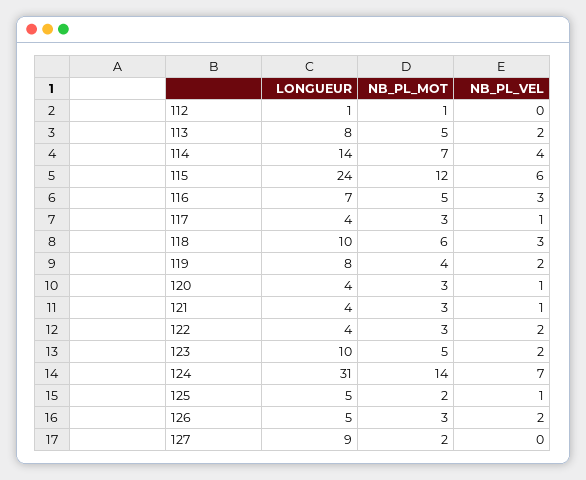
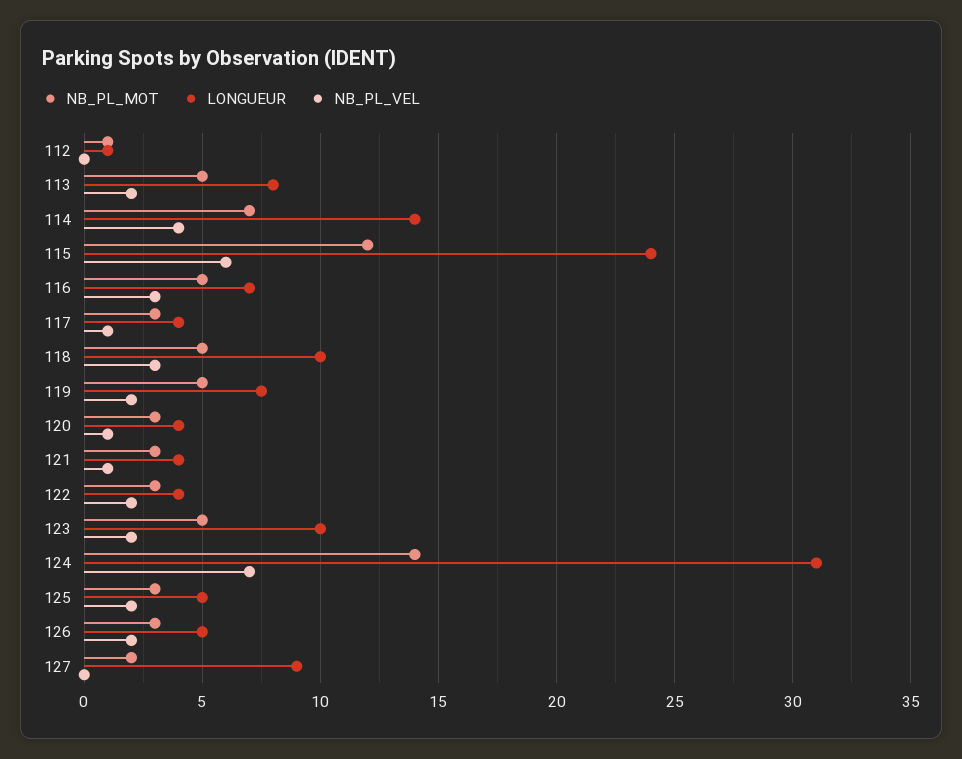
NB_PL_MOT, 118: 6 -> 5
NB_PL_MOT, 119: 4 -> 5
NB_PL_MOT, 125: 2 -> 3
NB_PL_VEL, 125: 1 -> 2

